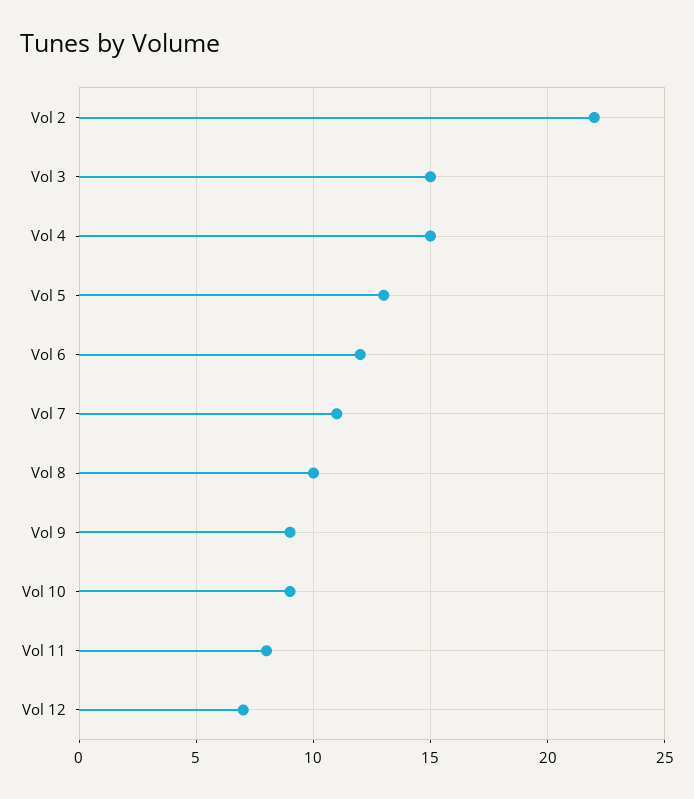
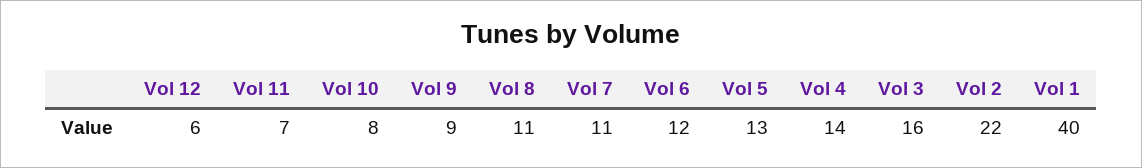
Vol 3: 15 -> 16
Vol 4: 15 -> 14
Vol 8: 10 -> 11
Vol 10: 9 -> 8
Vol 11: 8 -> 7
Vol 12: 7 -> 6
Vol 1: none -> 40

